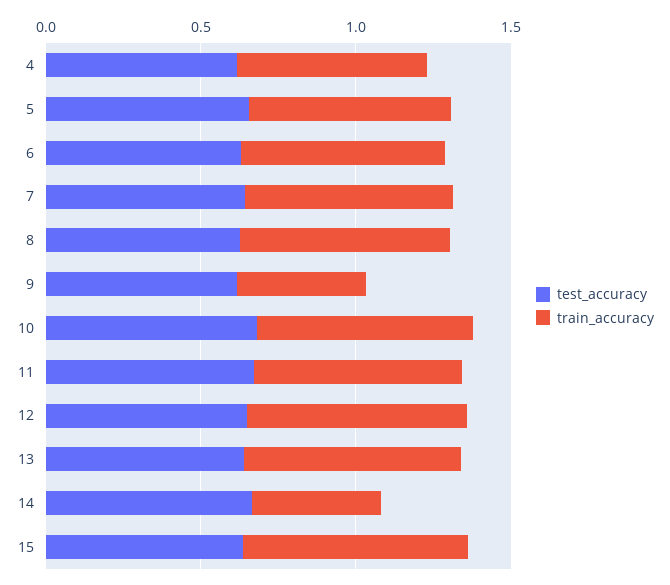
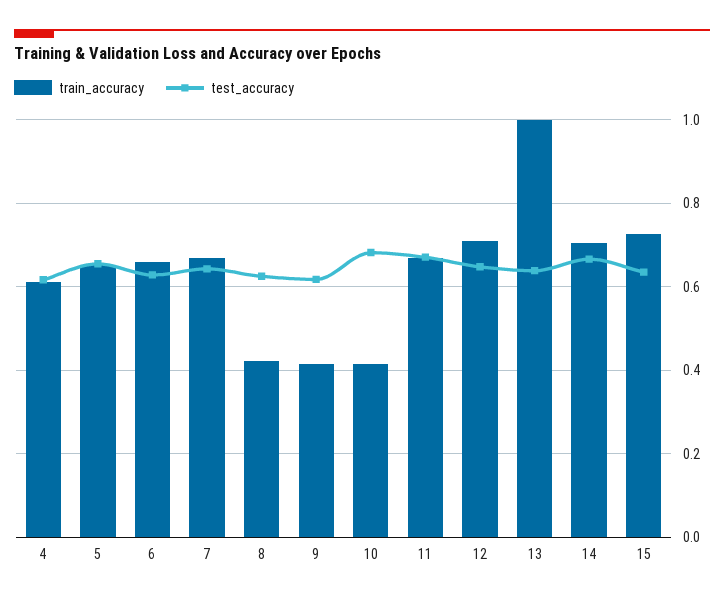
train_accuracy, 8: 0.7 -> 0.42
train_accuracy, 10: 0.7 -> 0.42
train_accuracy, 13: 0.7 -> 1
train_accuracy, 14: 0.4 -> 0.7

